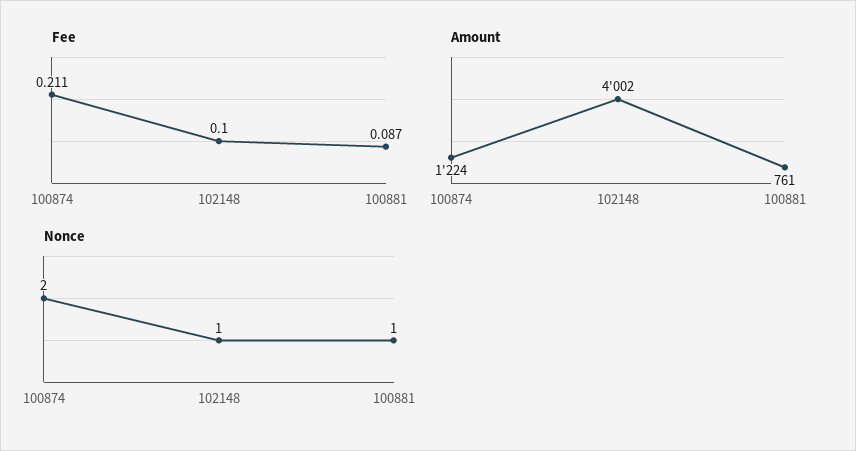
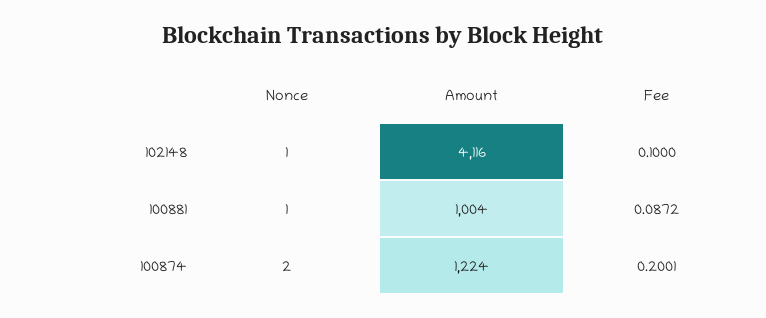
Fee, 100874: 0.211 -> 0.2001
Amount, 102148: 4002 -> 4116
Amount, 100881: 761 -> 1004

